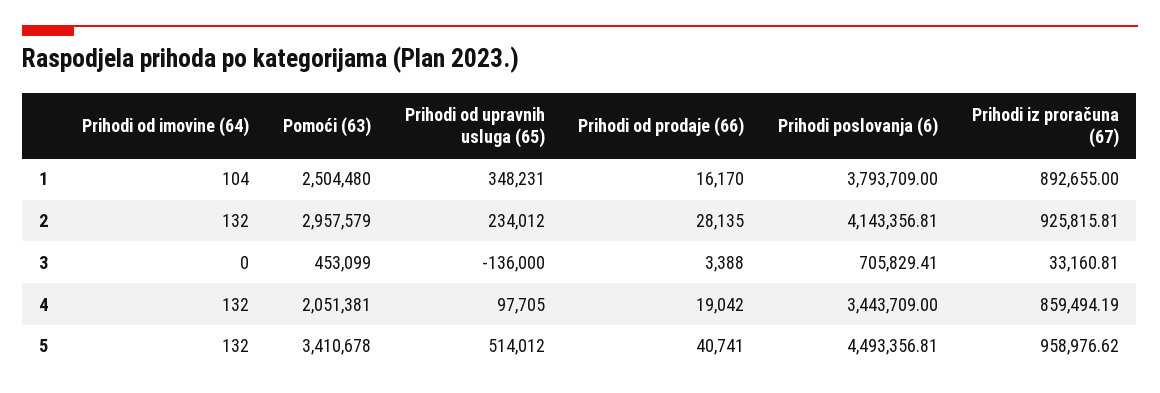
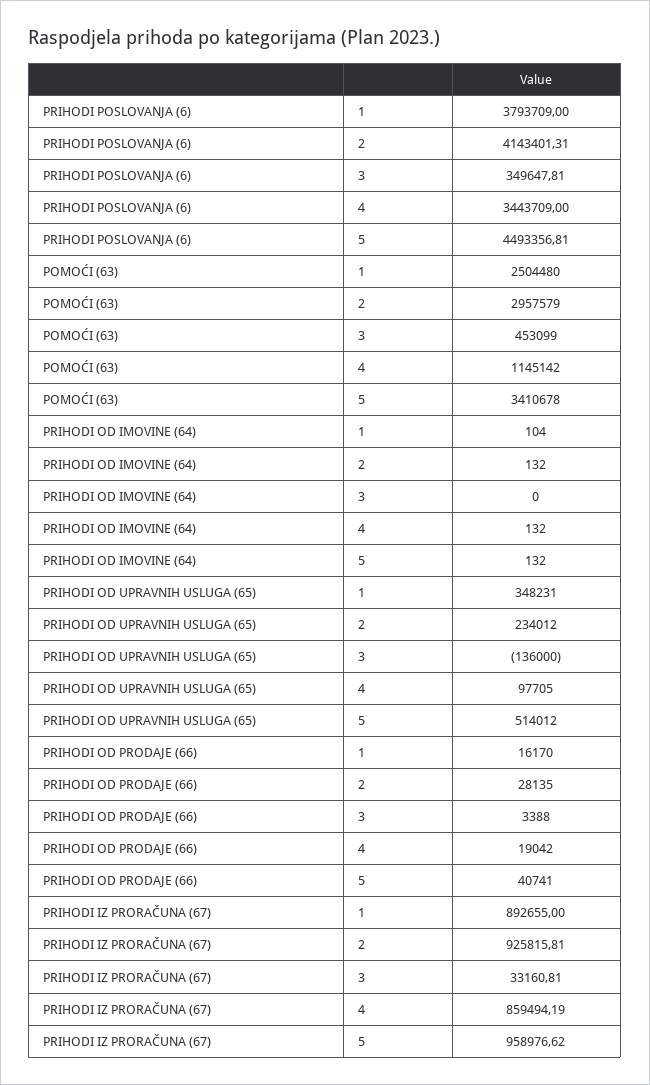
Prihodi poslovanja (6), 2: 4143356.81 -> 4143401.31
Prihodi poslovanja (6), 3: 705829.41 -> 349647.81
Pomoći (63), 4: 2051381 -> 1145142

